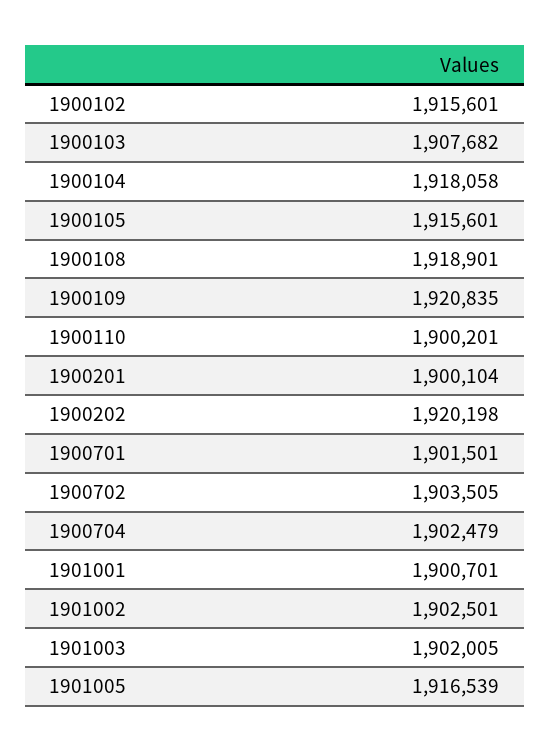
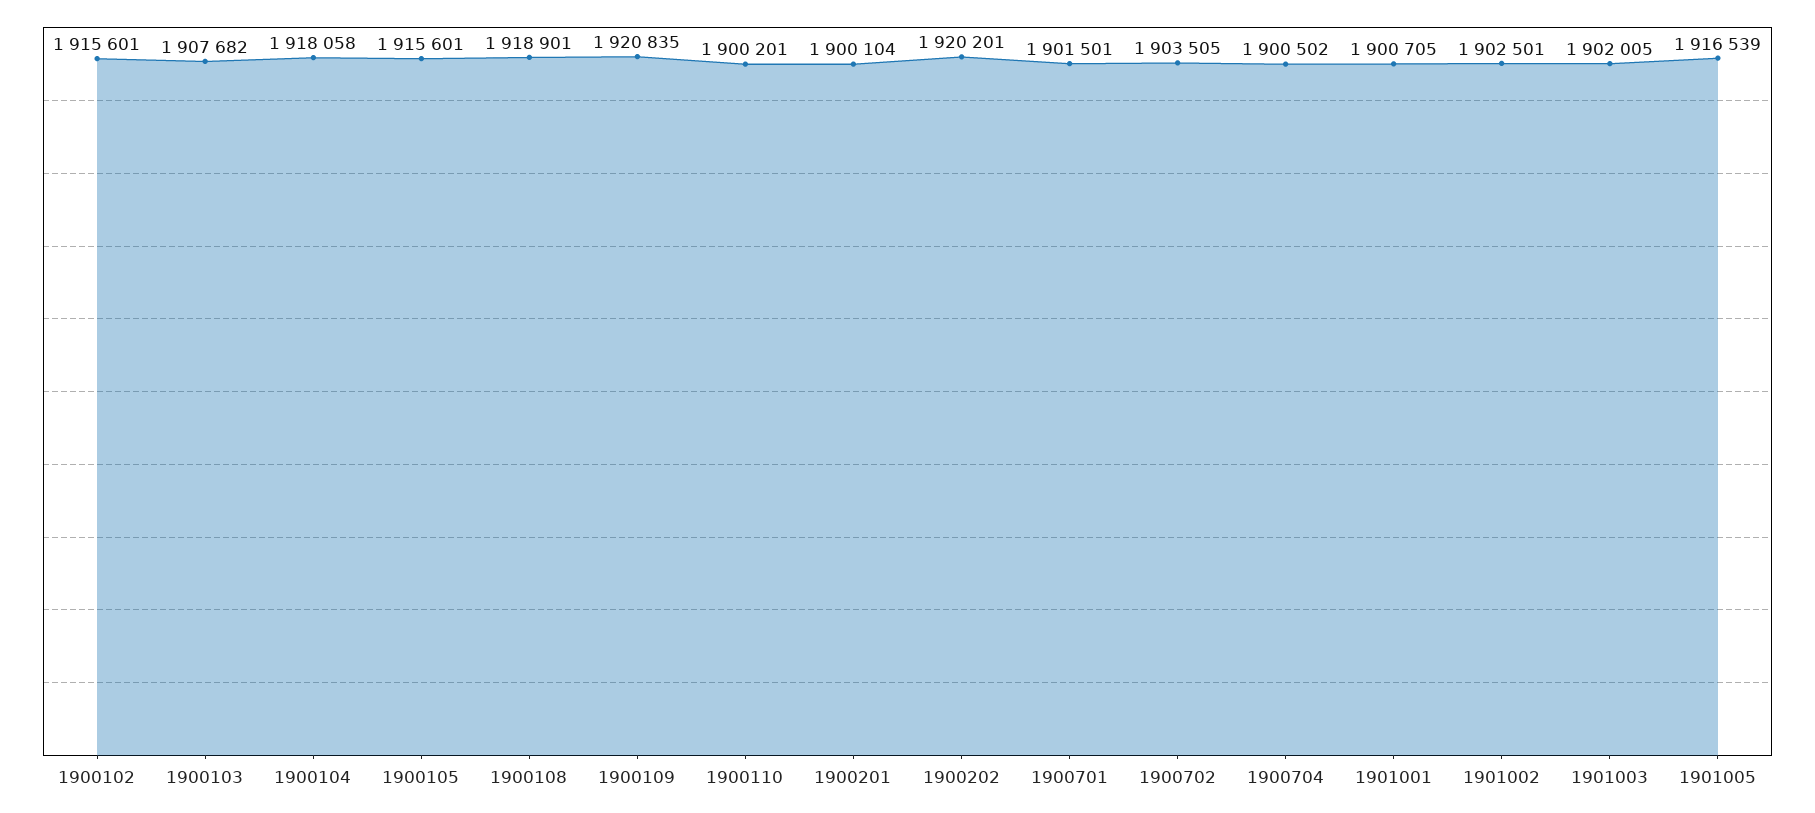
1900202: 1920198 -> 1920201
1900704: 1902479 -> 1900502
1901001: 1900701 -> 1900705

